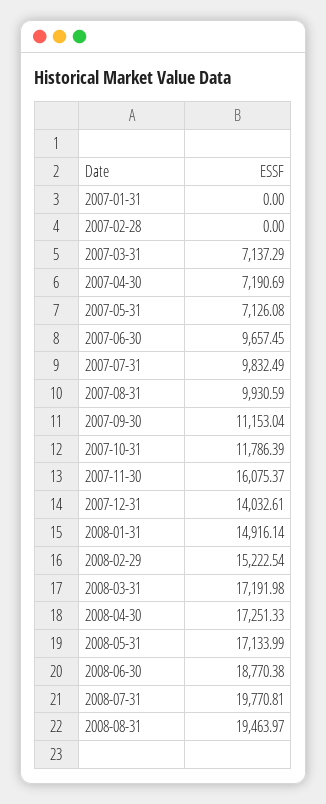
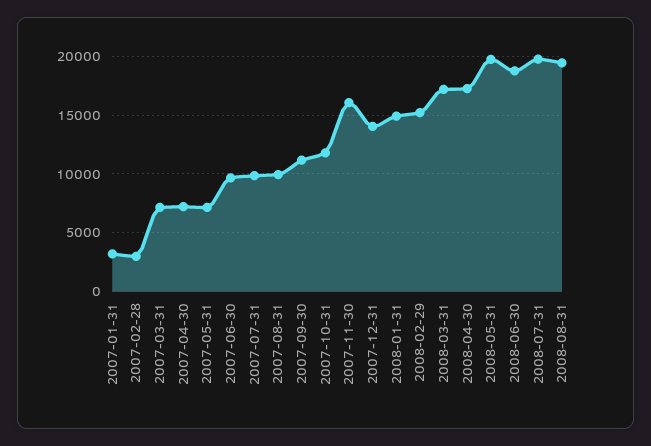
2007-01-31: 0 -> 3000
2007-02-28: 0 -> 3000
2008-05-31: 17133.99 -> 20000

